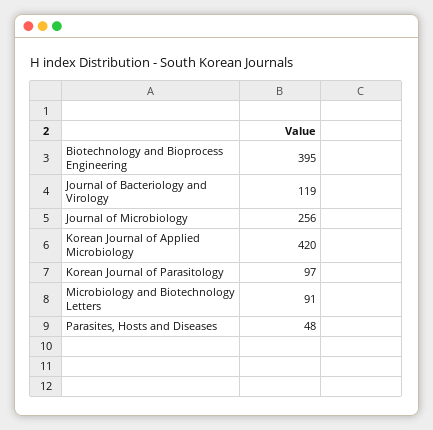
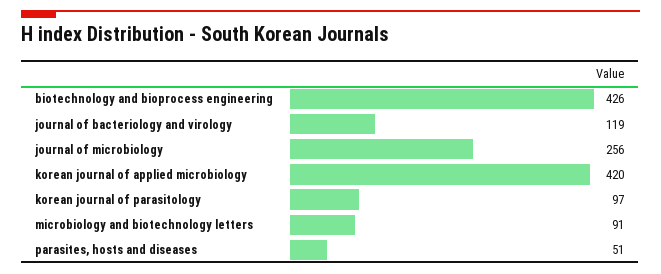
Biotechnology and Bioprocess Engineering: 395 -> 426
Parasites, Hosts and Diseases: 48 -> 51

